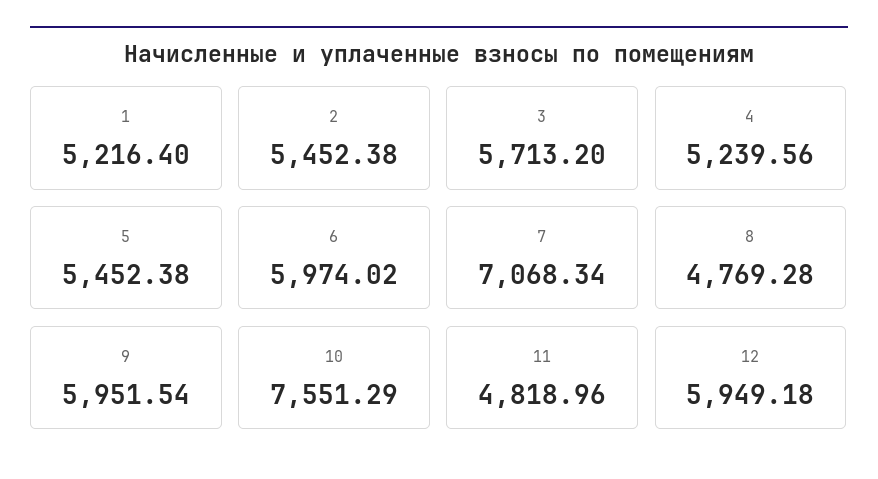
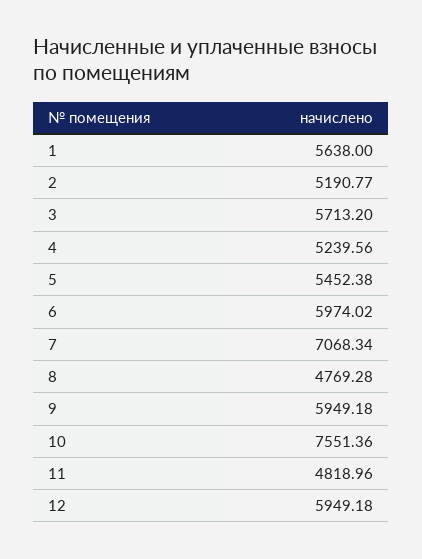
1: 5216.4 -> 5638
2: 5452.38 -> 5190.77
9: 5951.54 -> 5949.18
10: 7551.29 -> 7551.36

